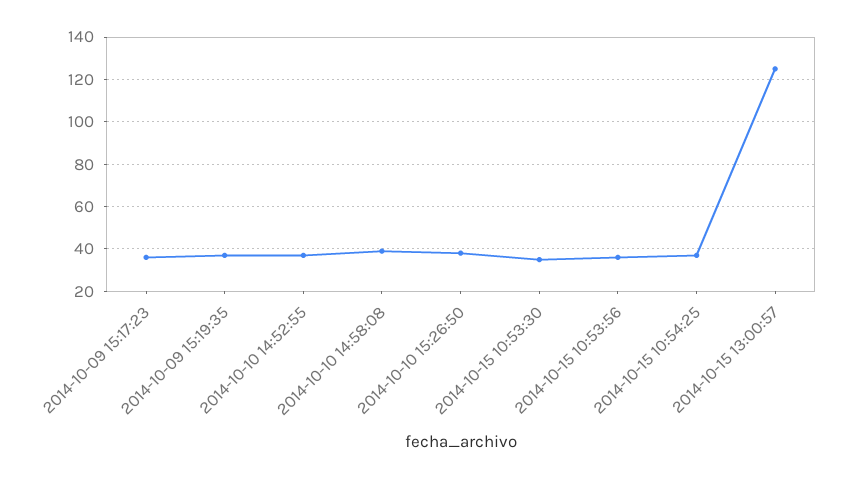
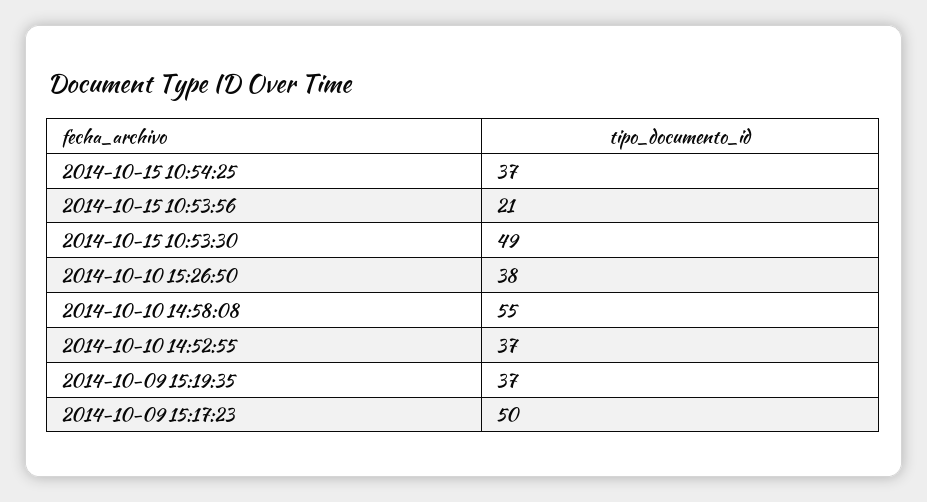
2014-10-09 15:17:23: 35 -> 50
2014-10-10 14:58:08: 40 -> 55
2014-10-15 10:53:30: 35 -> 49
2014-10-15 10:53:56: 35 -> 21
2014-10-15 13:00:57: 125 -> none

